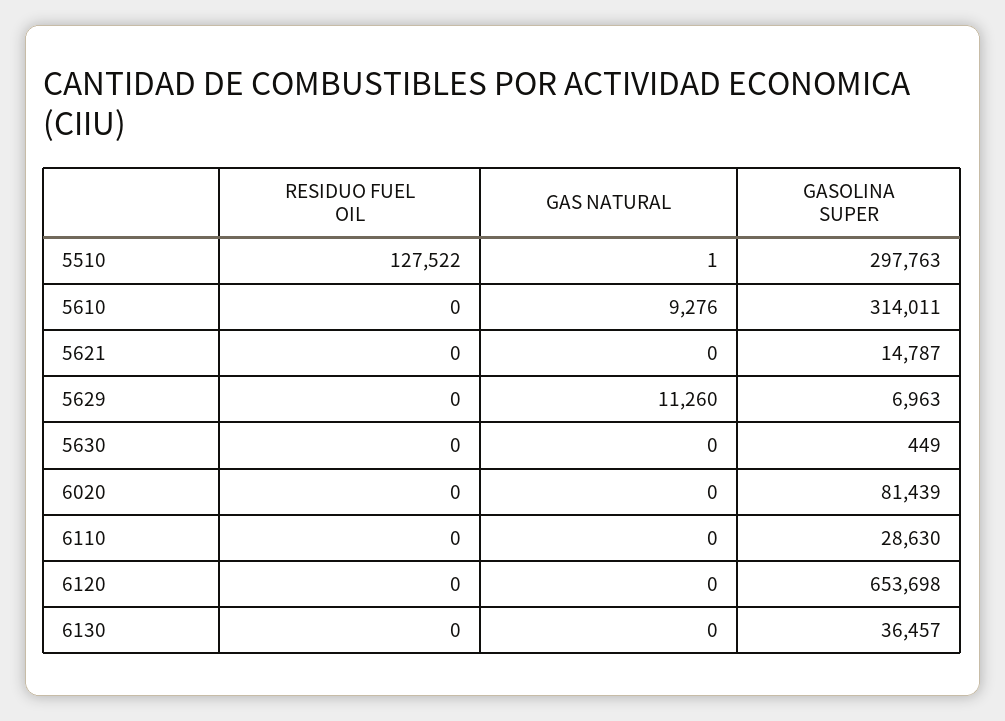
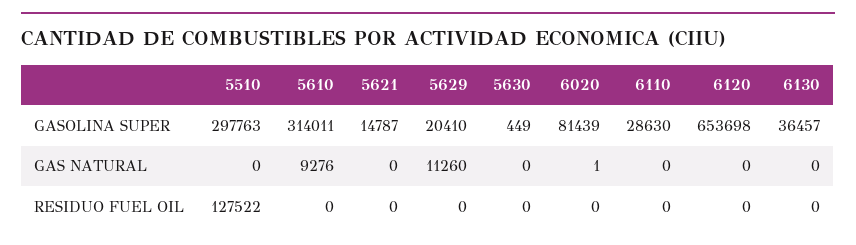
GAS NATURAL, 5510: 1 -> 0
GASOLINA SUPER, 5629: 6963 -> 20410
GAS NATURAL, 6020: 0 -> 1

